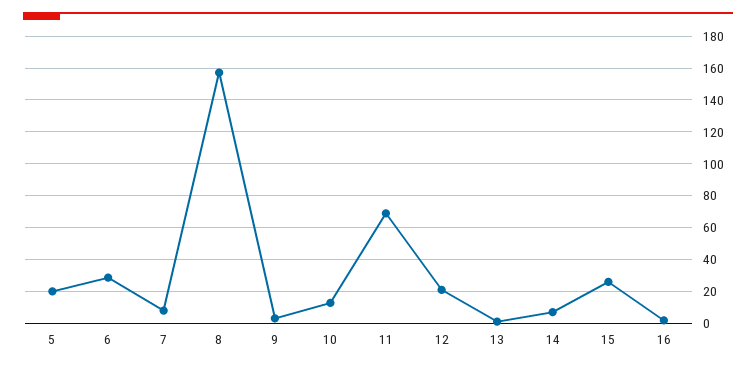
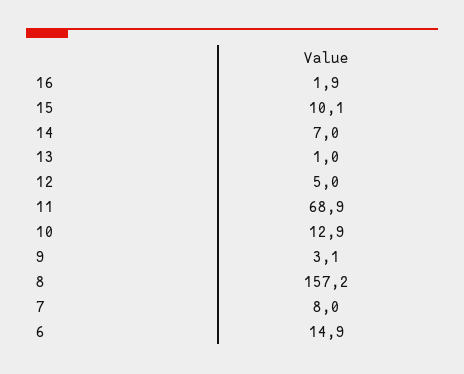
5: 20 -> none
6: 30 -> 14.9
12: 20 -> 5
15: 25 -> 10.1

